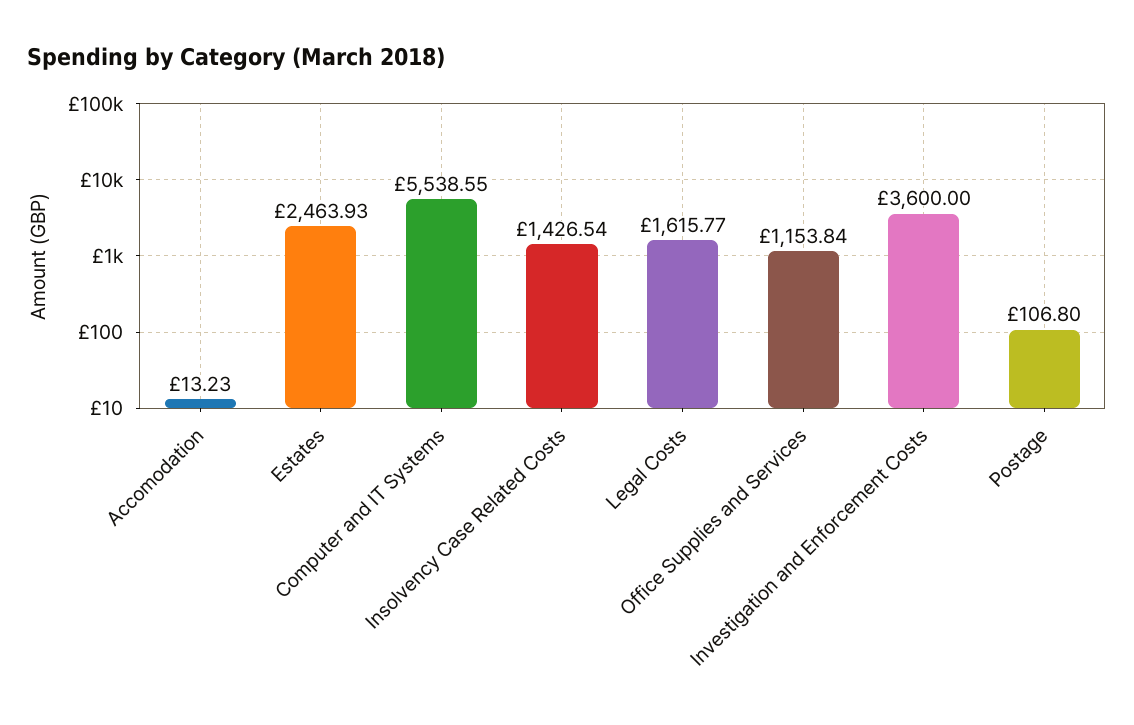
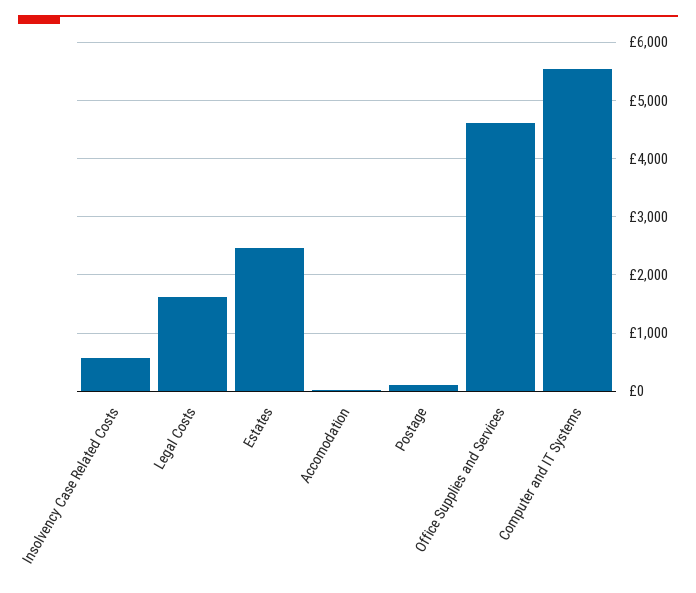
Insolvency Case Related Costs: 1426.54 -> 600
Office Supplies and Services: 1153.84 -> 4600
Investigation and Enforcement Costs: 3600 -> none

